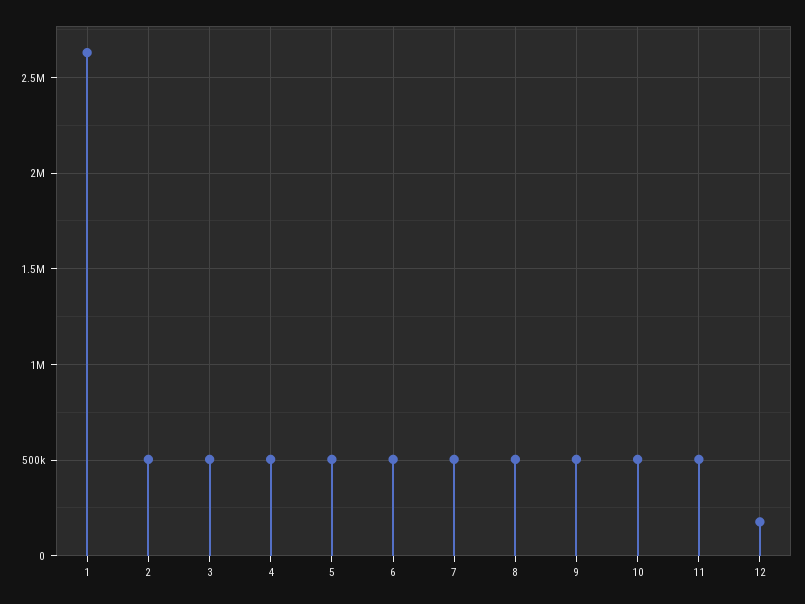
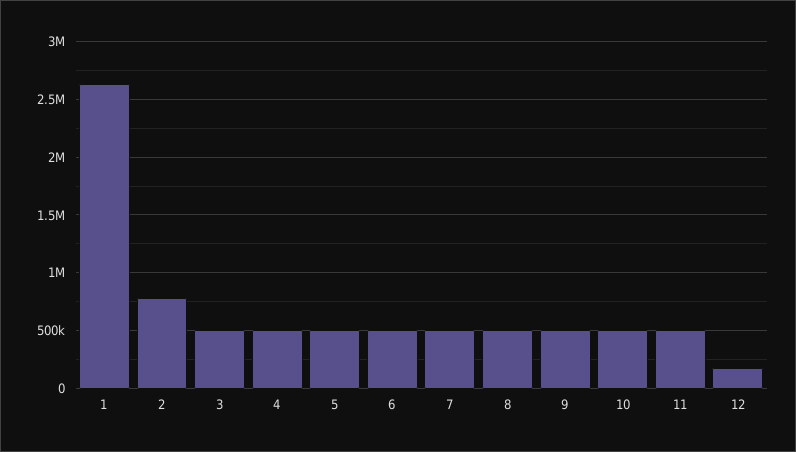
2: 500000 -> 800000

